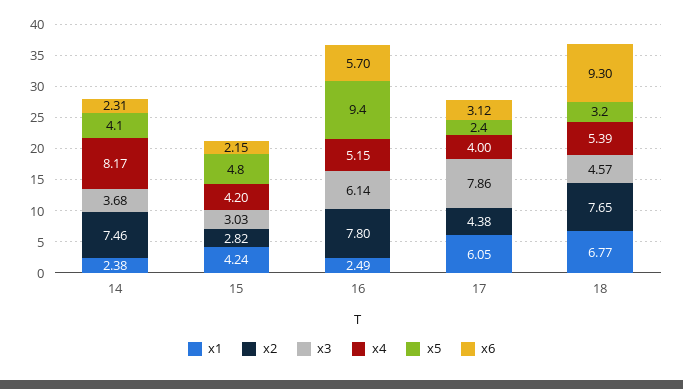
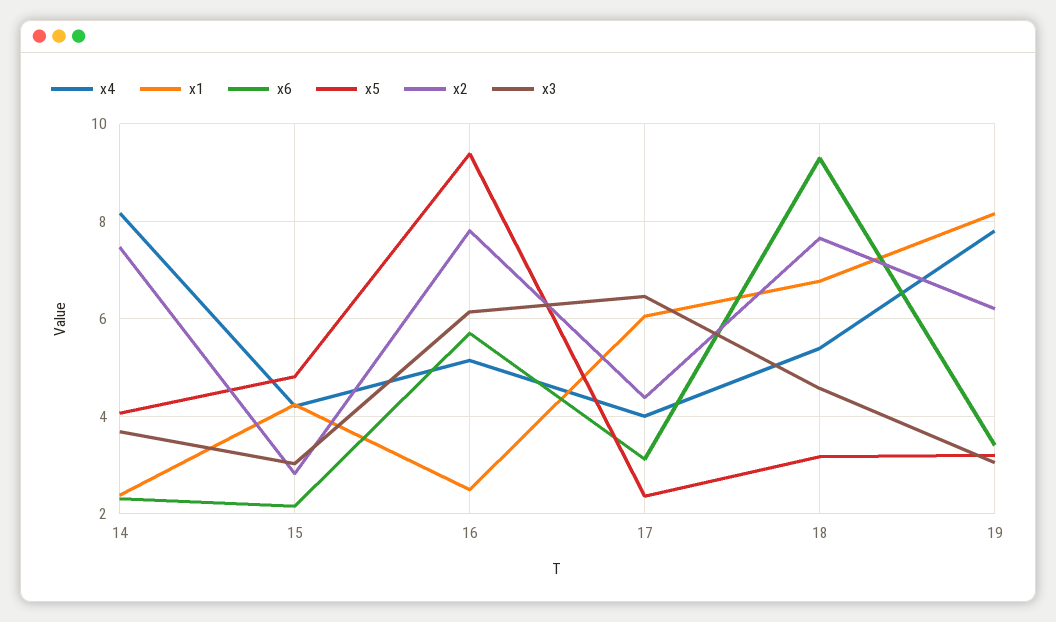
x3, 17: 7.86 -> 6.4
x4, 19: none -> 7.8
x1, 19: none -> 8.2
x6, 19: none -> 3.4
x5, 19: none -> 3.2
x2, 19: none -> 6.2
x3, 19: none -> 3

